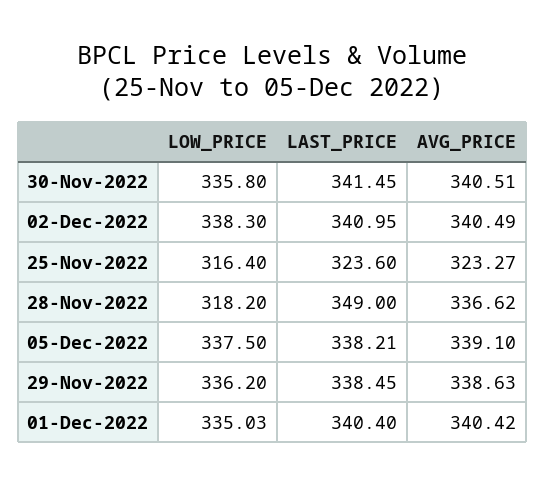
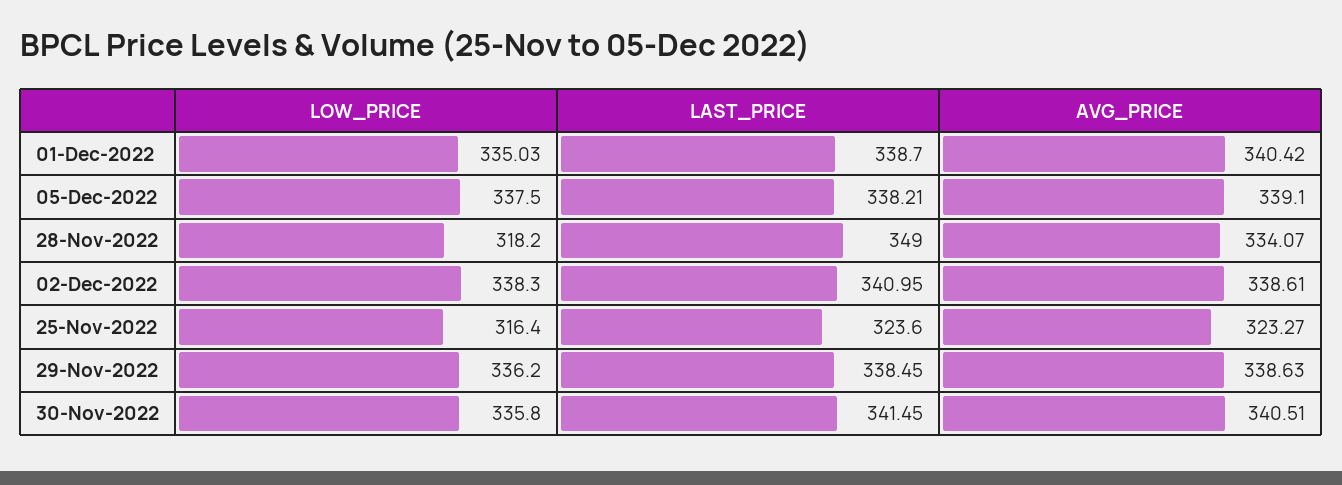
AVG_PRICE, 02-Dec-2022: 340.49 -> 338.61
AVG_PRICE, 28-Nov-2022: 336.62 -> 334.07
LAST_PRICE, 01-Dec-2022: 340.4 -> 338.7

